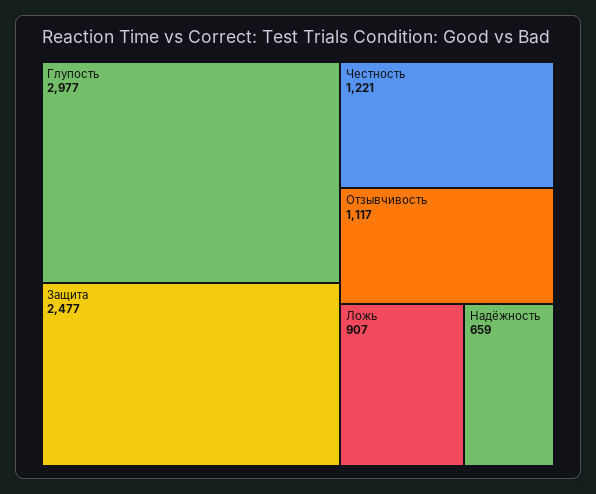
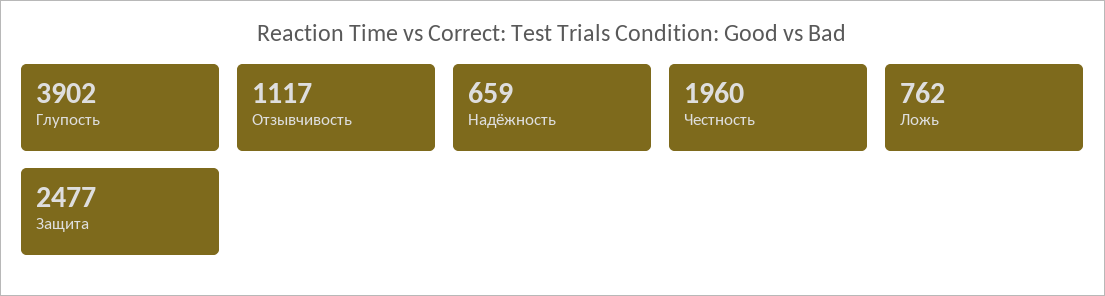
Глупость: 2977 -> 3902
Честность: 1221 -> 1960
Ложь: 907 -> 762

